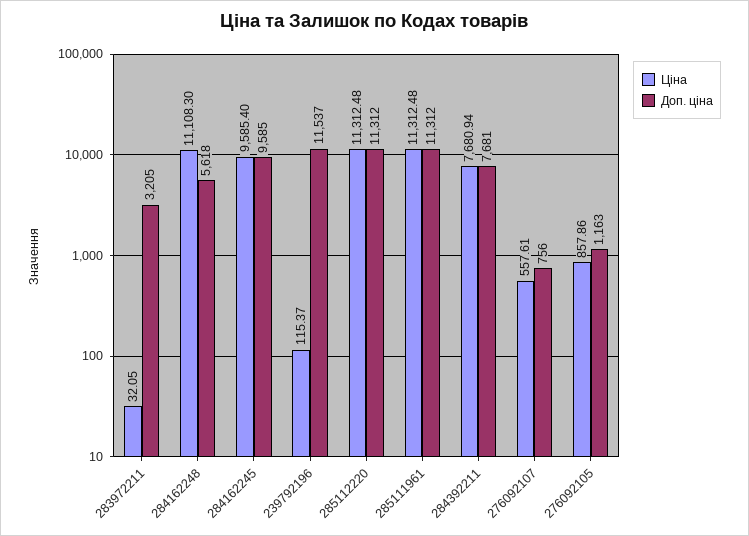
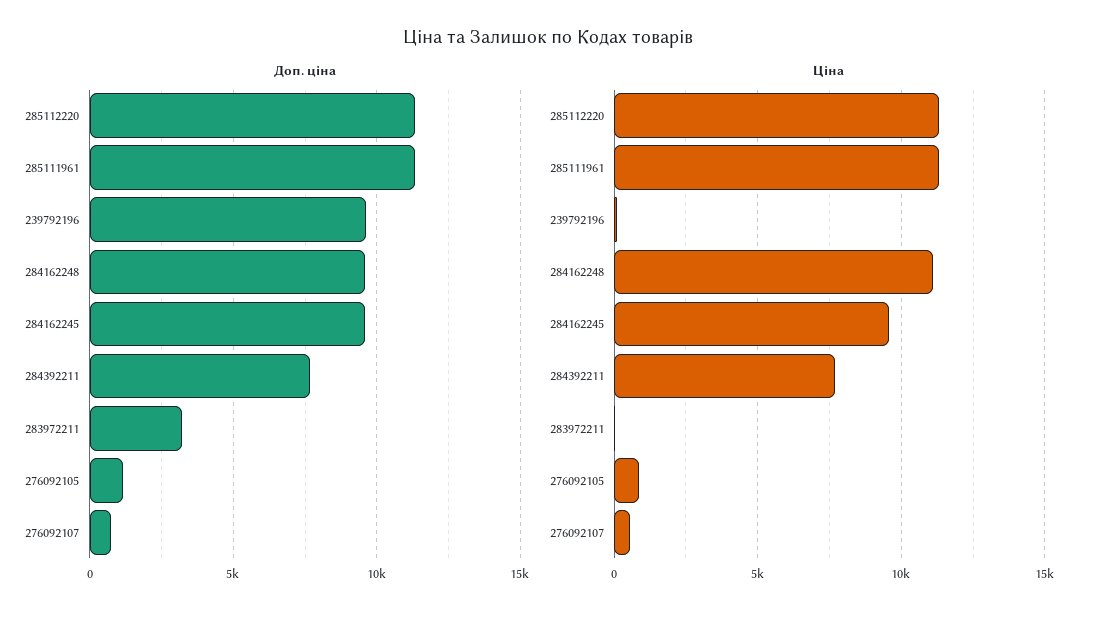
Доп. ціна, 284162248: 5618 -> 9500
Доп. ціна, 239792196: 11537 -> 9500

